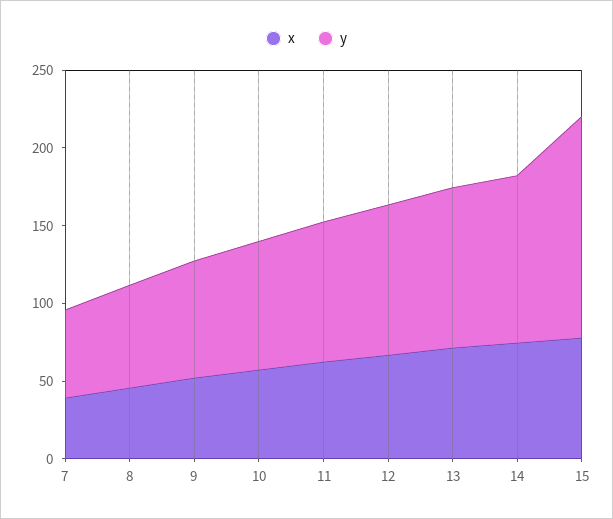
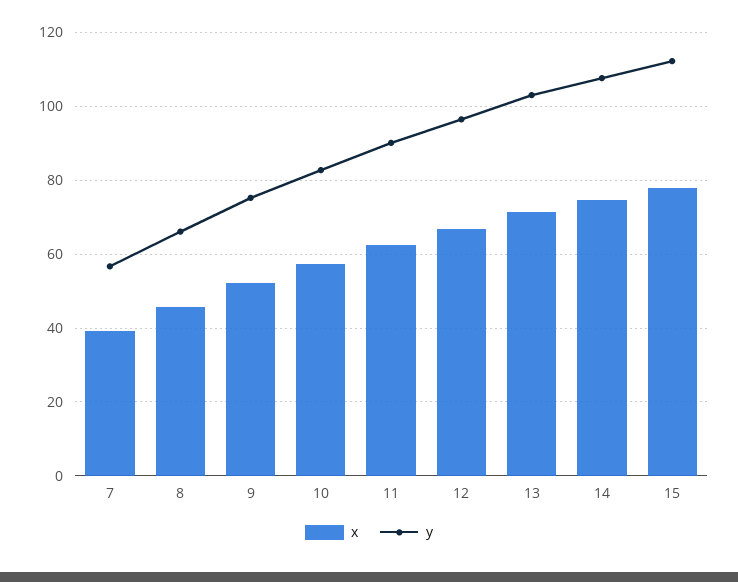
y, 15: 140 -> 112

